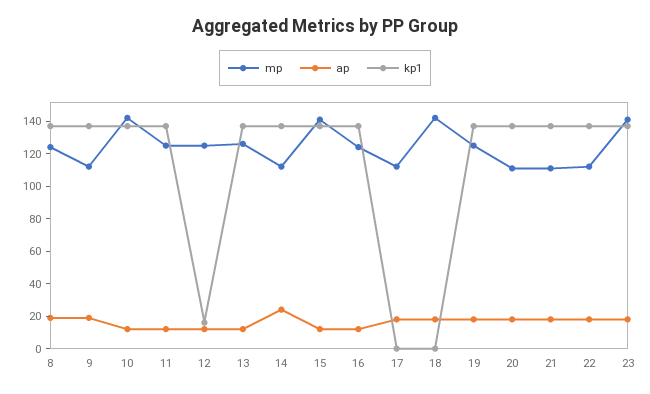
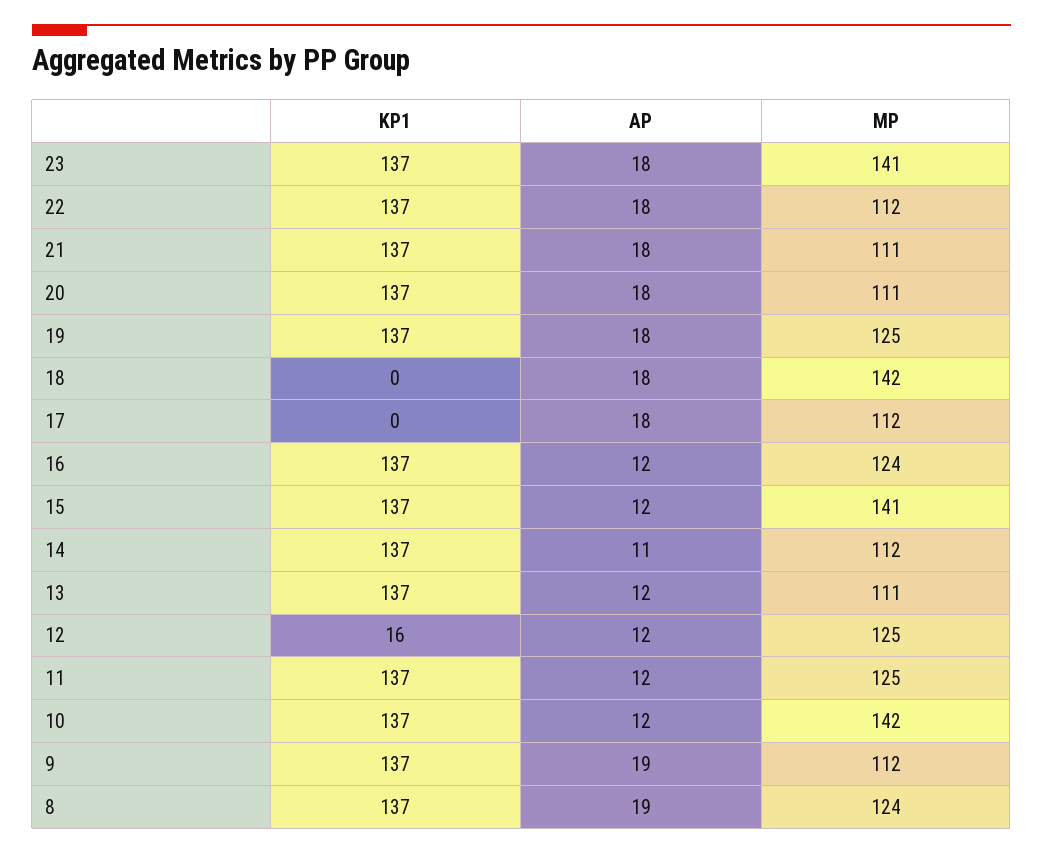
mp, 13: 125 -> 111
ap, 14: 25 -> 11

